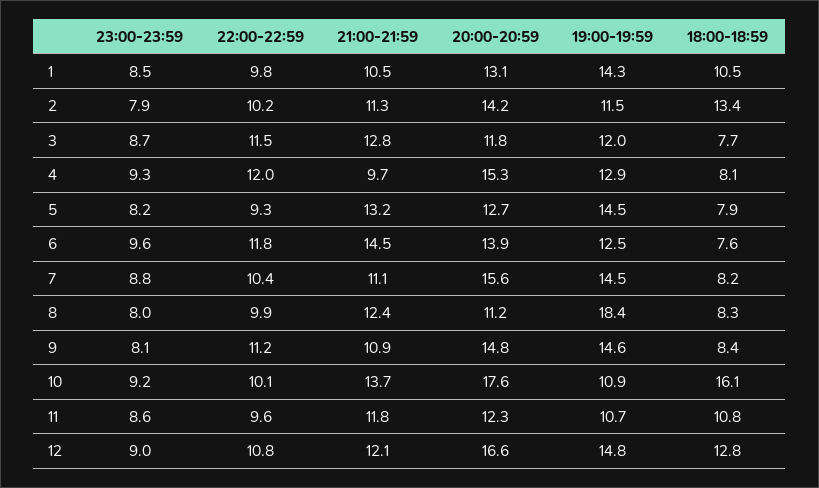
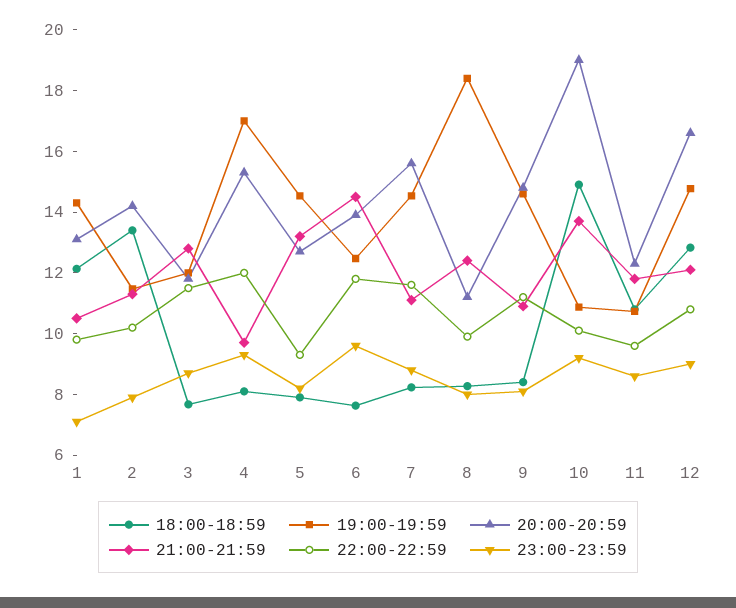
23:00-23:59, 1: 8.5 -> 7
18:00-18:59, 1: 10.5 -> 12
19:00-19:59, 4: 12.9 -> 17
22:00-22:59, 7: 10.4 -> 11.5
20:00-20:59, 10: 17.6 -> 19
18:00-18:59, 10: 16.1 -> 15

